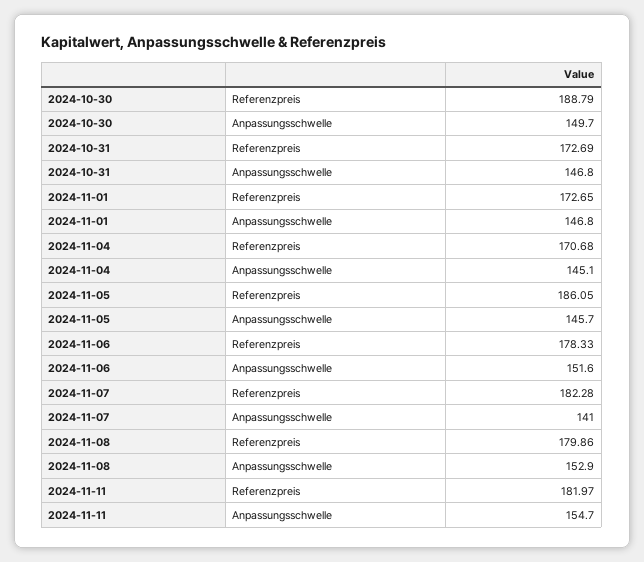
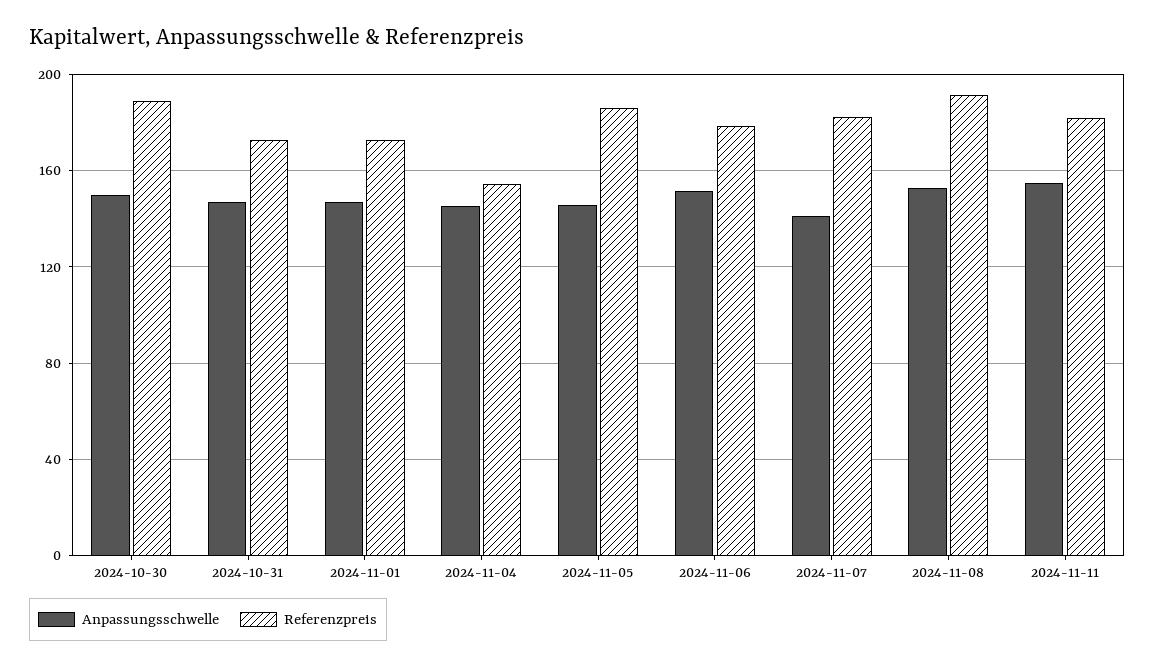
Referenzpreis, 2024-11-04: 170.68 -> 155
Referenzpreis, 2024-11-08: 179.86 -> 190

